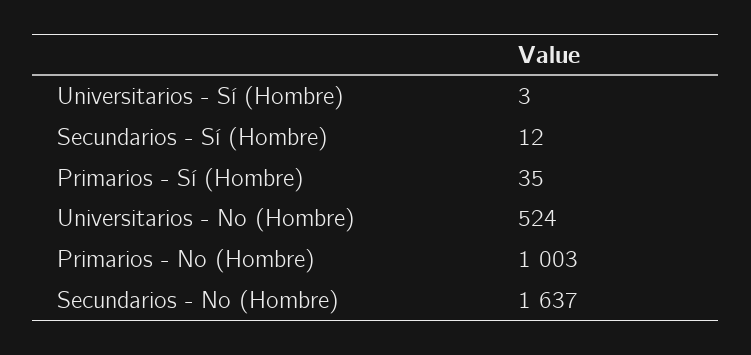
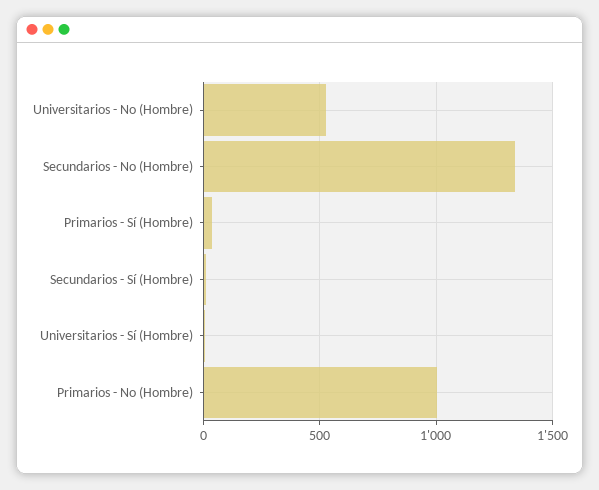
Secundarios - No (Hombre): 1637 -> 1350

